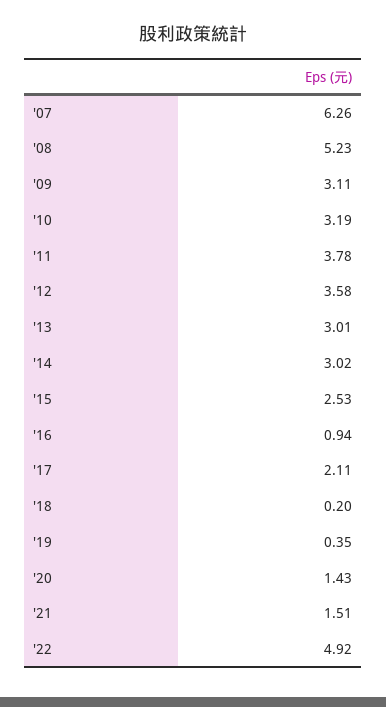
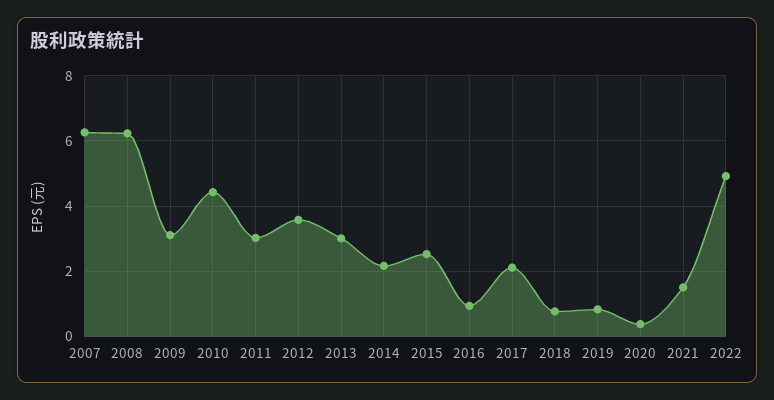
'08: 5.23 -> 6.2
'10: 3.19 -> 4.4
'11: 3.78 -> 3
'14: 3.02 -> 2.2
'18: 0.2 -> 0.8
'19: 0.35 -> 0.8
'20: 1.43 -> 0.4

